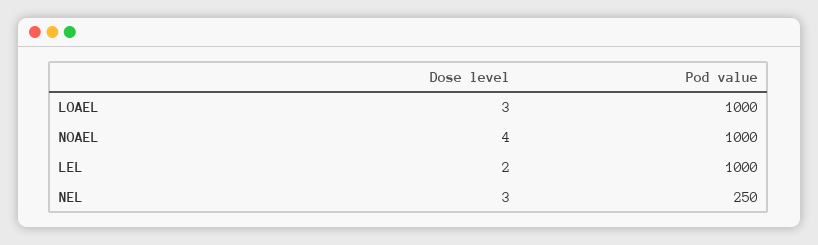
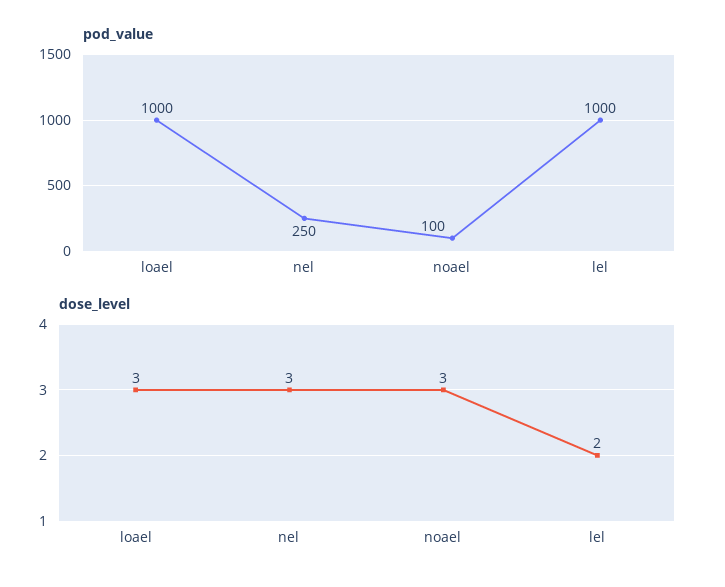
Dose level, NOAEL: 4 -> 3
Pod value, NOAEL: 1000 -> 100

